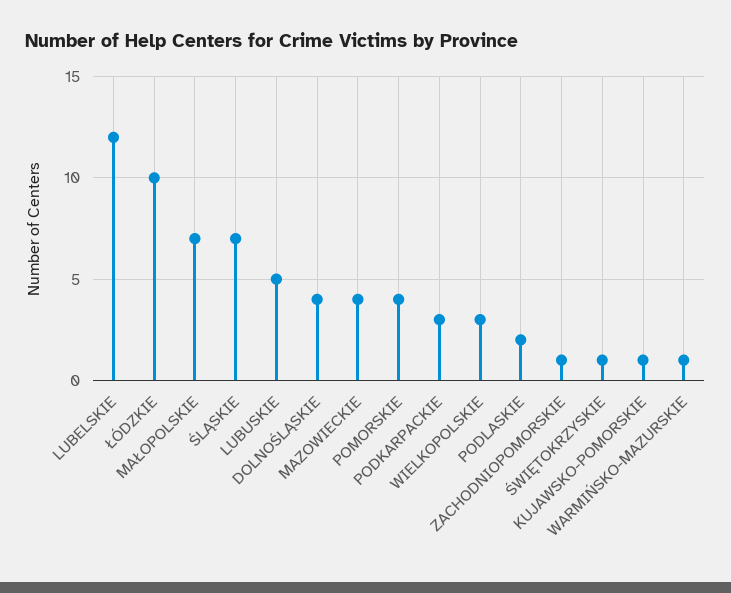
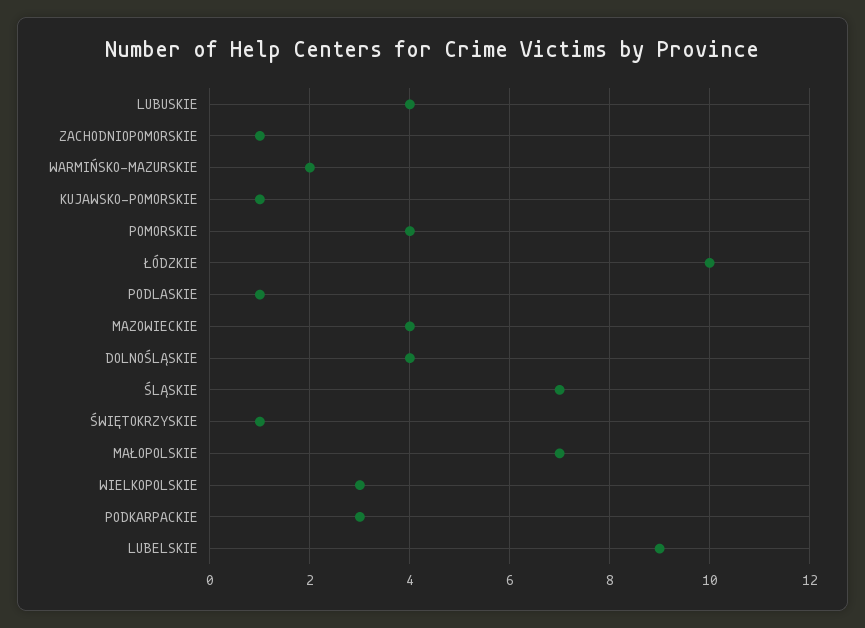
LUBELSKIE: 12 -> 9
LUBUSKIE: 5 -> 4
PODLASKIE: 2 -> 1
WARMIŃSKO-MAZURSKIE: 1 -> 2

